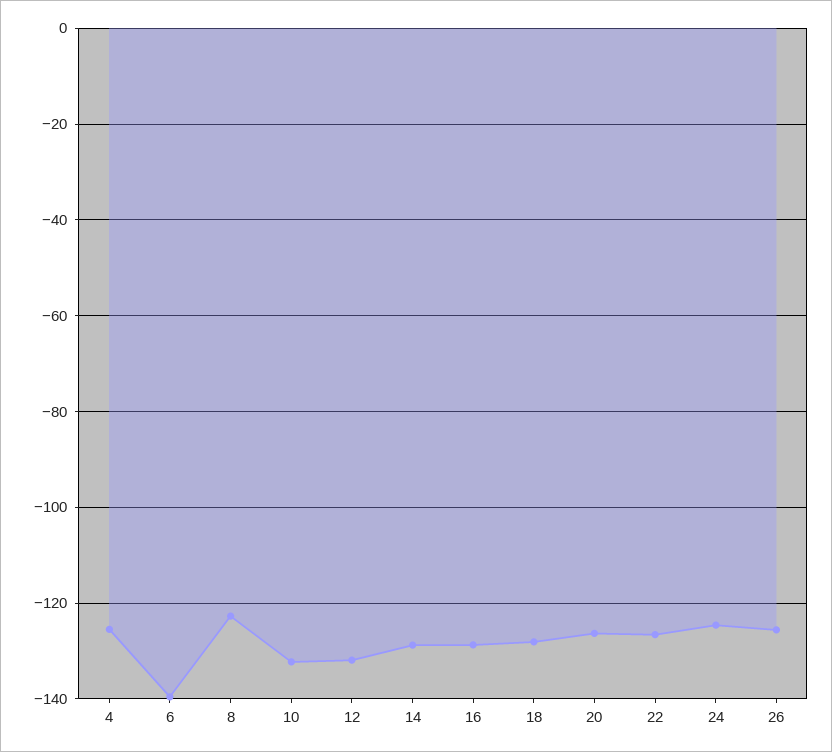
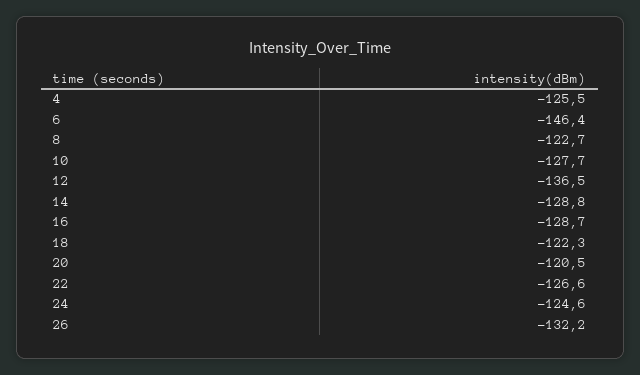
6: -140 -> -146.4
10: -132 -> -127.7
12: -132 -> -136.5
18: -128 -> -122.3
20: -126 -> -120.5
26: -126 -> -132.2

